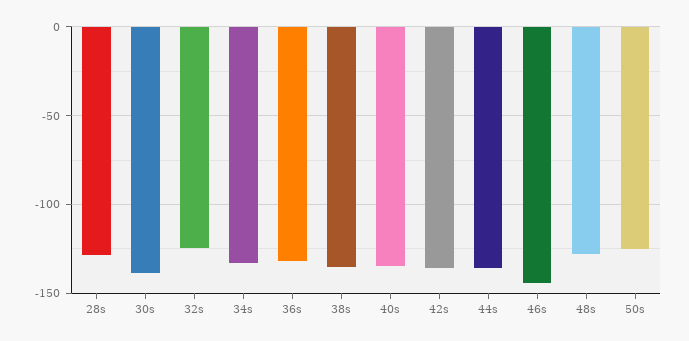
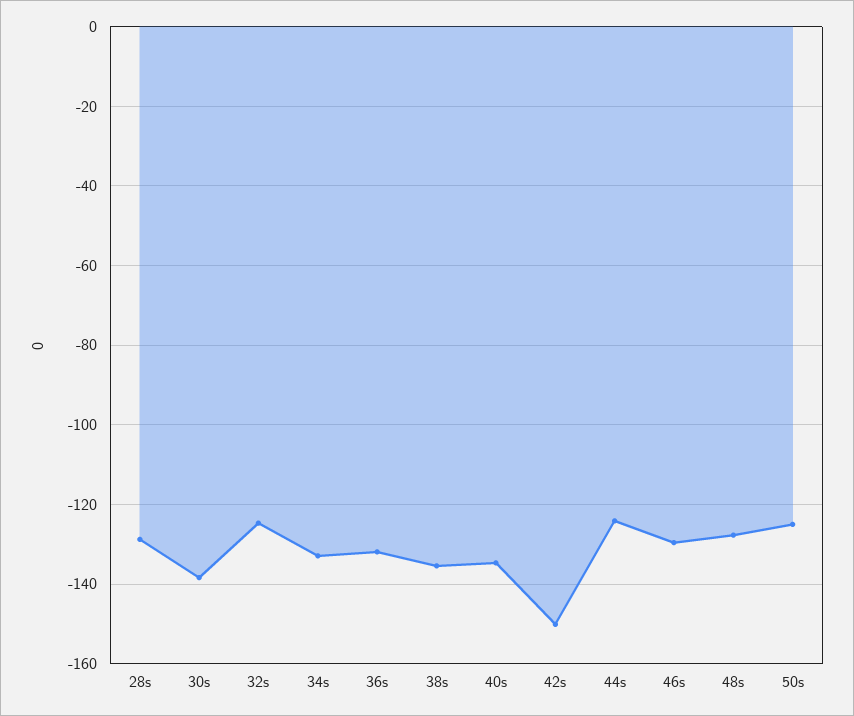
42s: -135 -> -150
44s: -135 -> -124
46s: -145 -> -130

